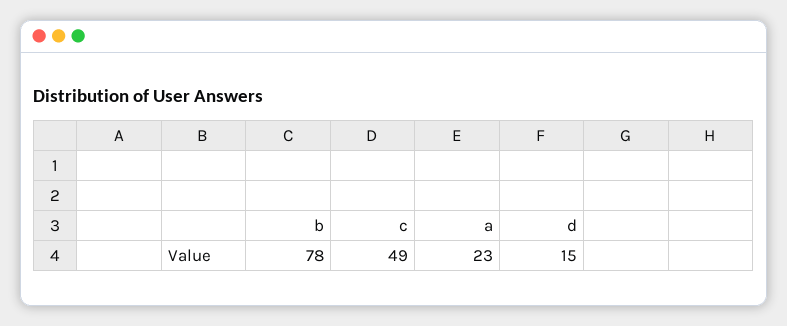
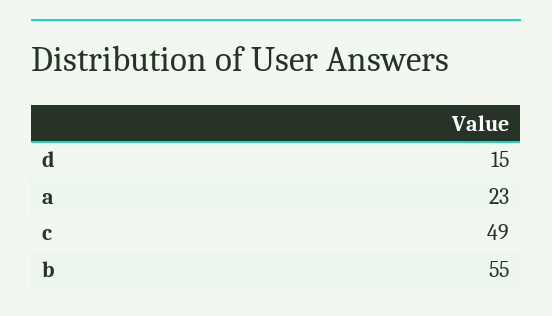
b: 78 -> 55

